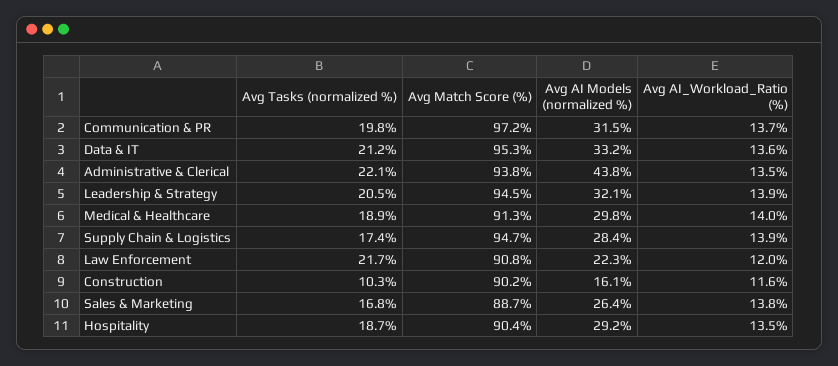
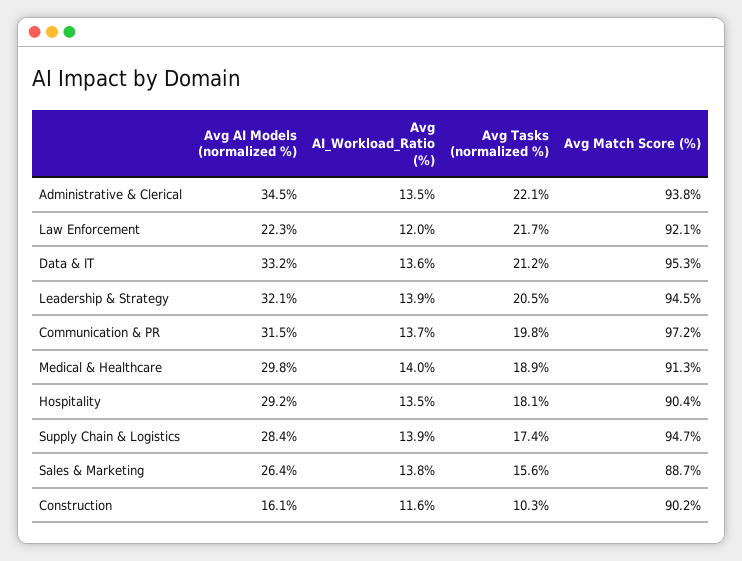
Avg AI Models (normalized %), Administrative & Clerical: 43.8 -> 34.5
Avg Match Score (%), Law Enforcement: 90.8 -> 92.1
Avg Tasks (normalized %), Sales & Marketing: 16.8 -> 15.6
Avg Tasks (normalized %), Hospitality: 18.7 -> 18.1

